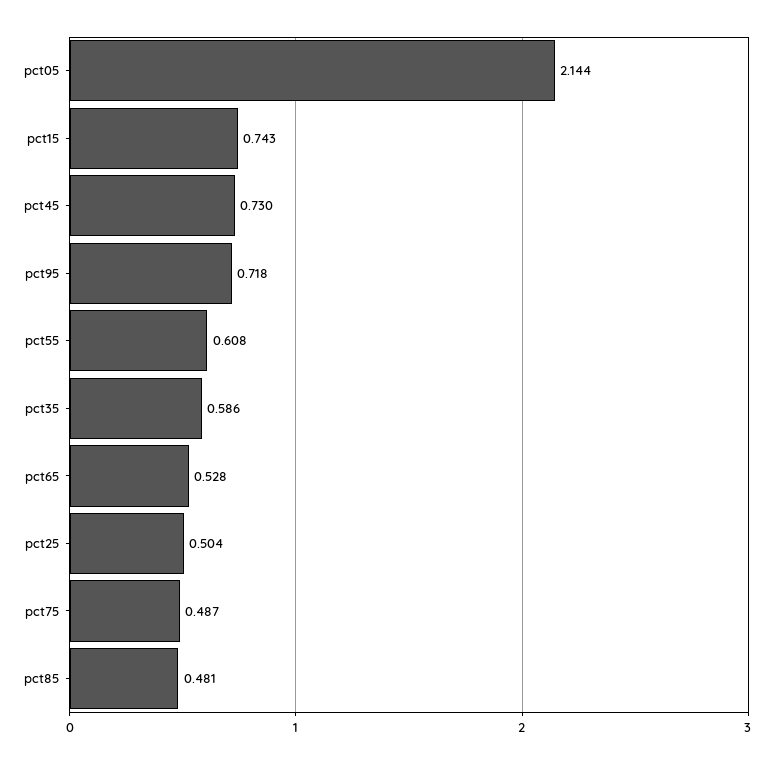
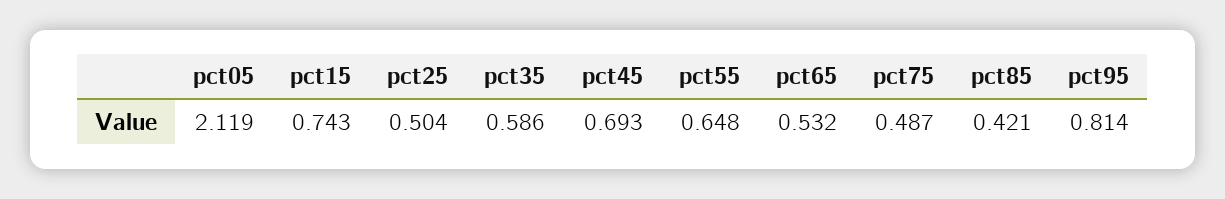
pct05: 2.144 -> 2.119
pct45: 0.73 -> 0.693
pct95: 0.718 -> 0.814
pct55: 0.608 -> 0.648
pct65: 0.528 -> 0.532
pct85: 0.481 -> 0.421

